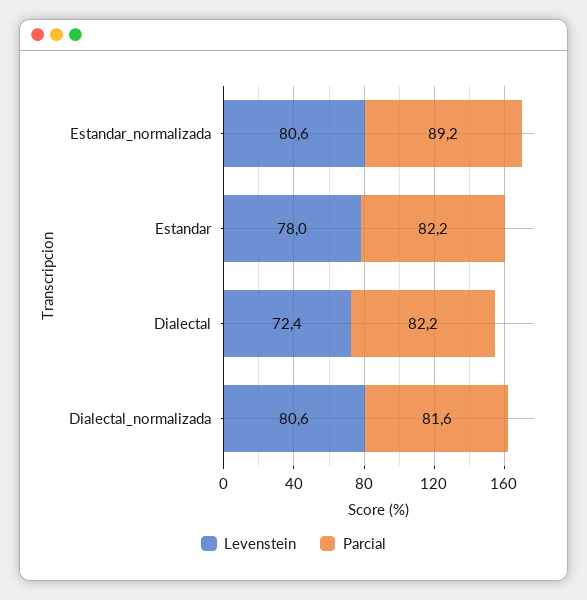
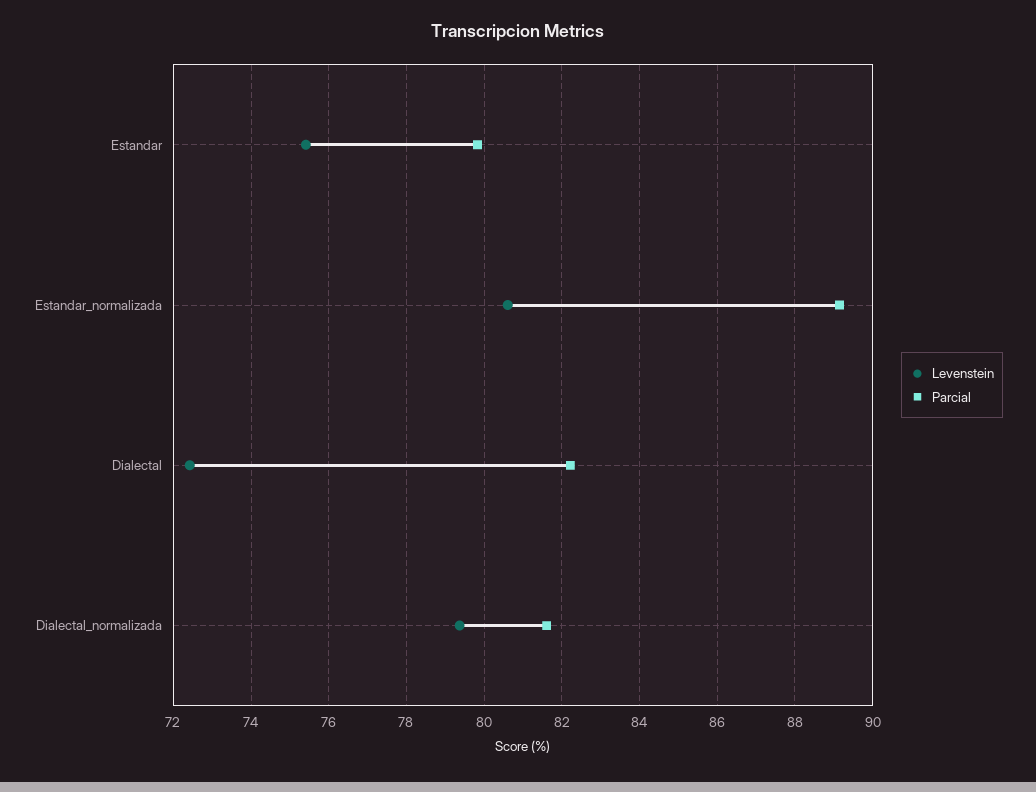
Levenstein, Estandar: 78 -> 75.4
Parcial, Estandar: 82.2 -> 79.8
Levenstein, Dialectal_normalizada: 80.6 -> 79.4

